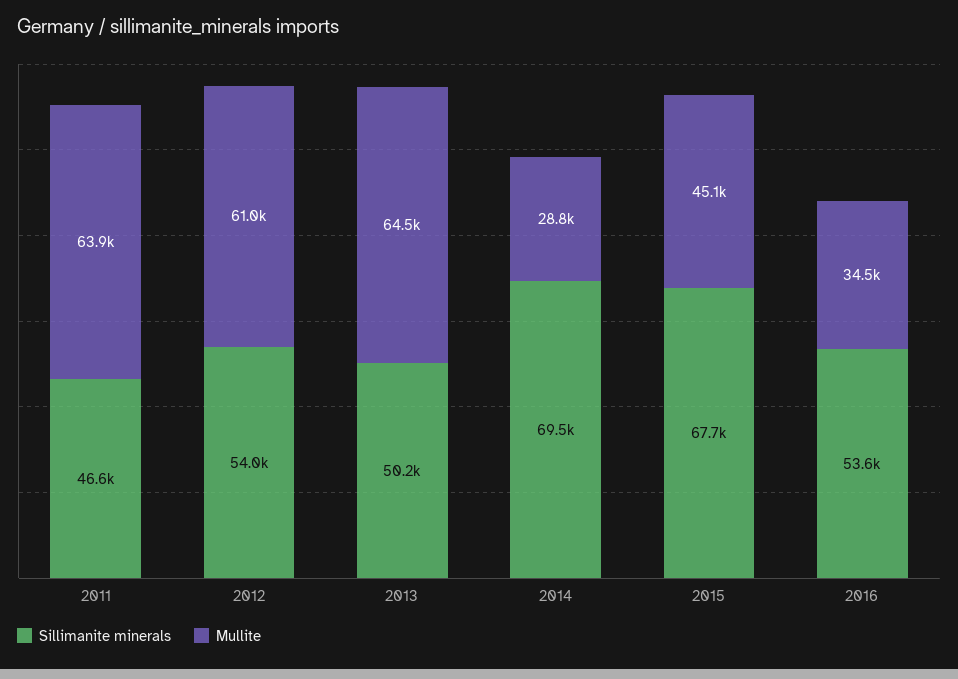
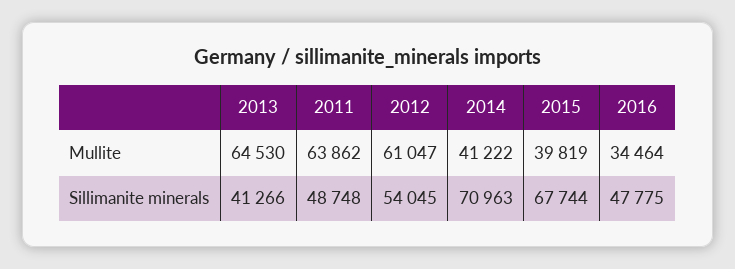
Sillimanite minerals, 2011: 46600 -> 48748
Sillimanite minerals, 2013: 50200 -> 41266
Sillimanite minerals, 2014: 69500 -> 70963
Mullite, 2014: 28800 -> 41222
Mullite, 2015: 45100 -> 39819
Sillimanite minerals, 2016: 53600 -> 47775

